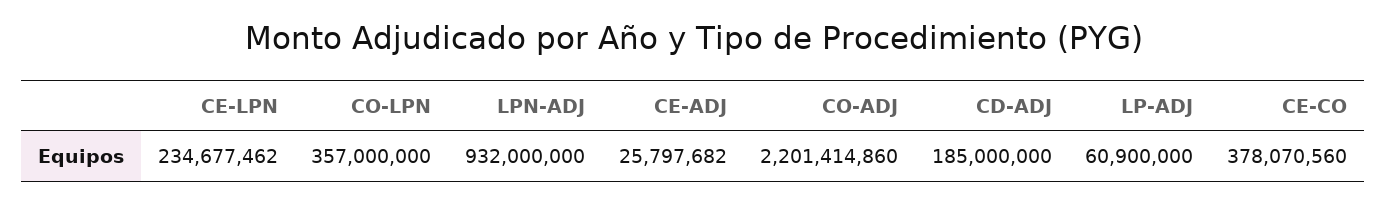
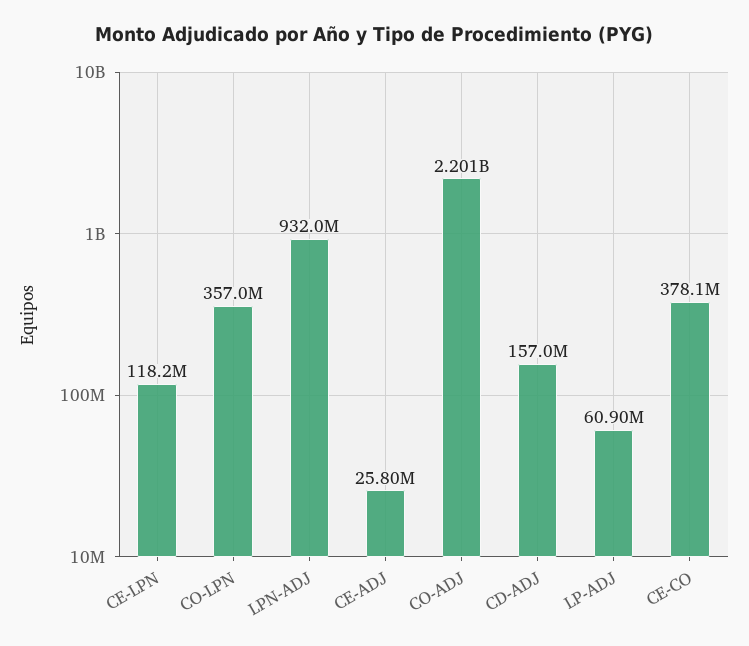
CE-LPN: 234677462 -> 118200000
CD-ADJ: 185000000 -> 157000000

